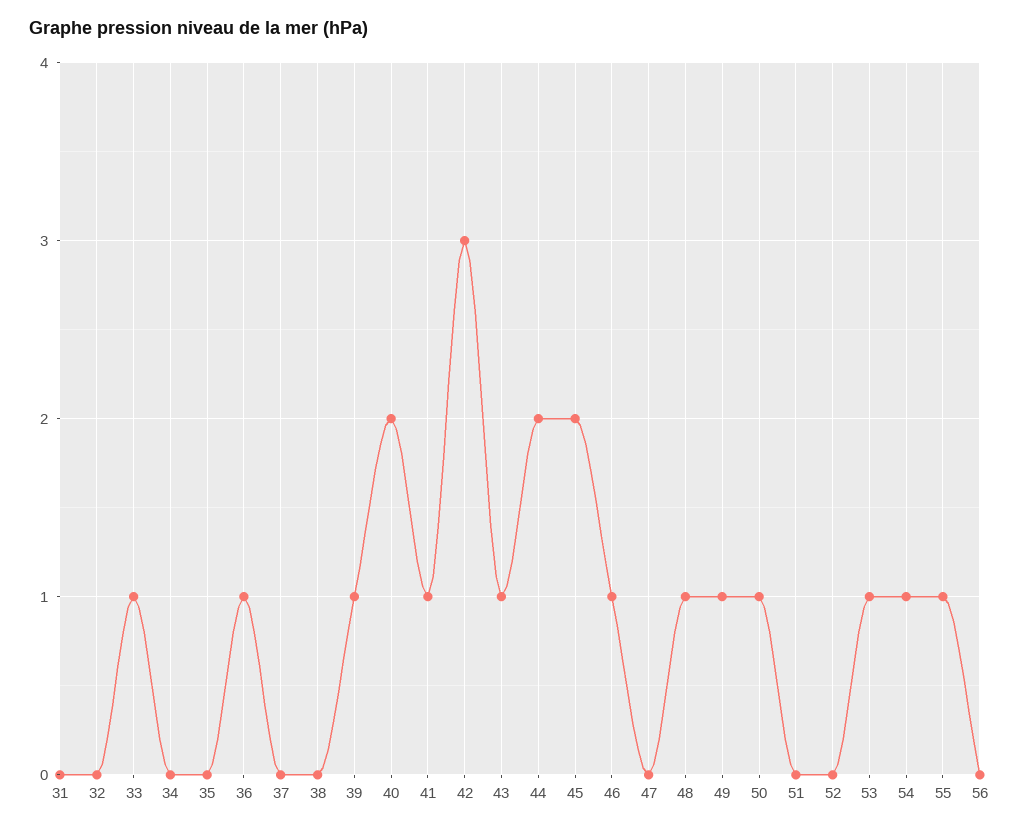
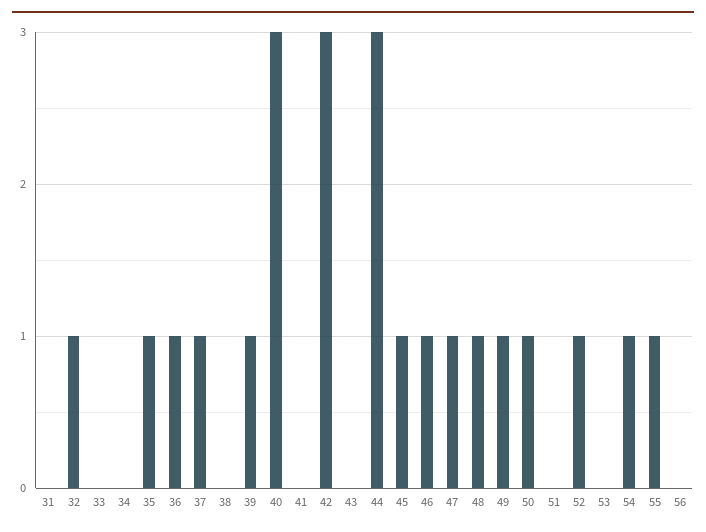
32: 0 -> 1
33: 1 -> 0
35: 0 -> 1
37: 0 -> 1
40: 2 -> 3
41: 1 -> 0
43: 1 -> 0
44: 2 -> 3
45: 2 -> 1
47: 0 -> 1
52: 0 -> 1
53: 1 -> 0

